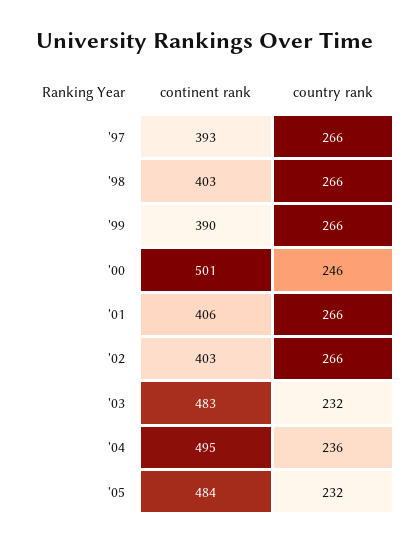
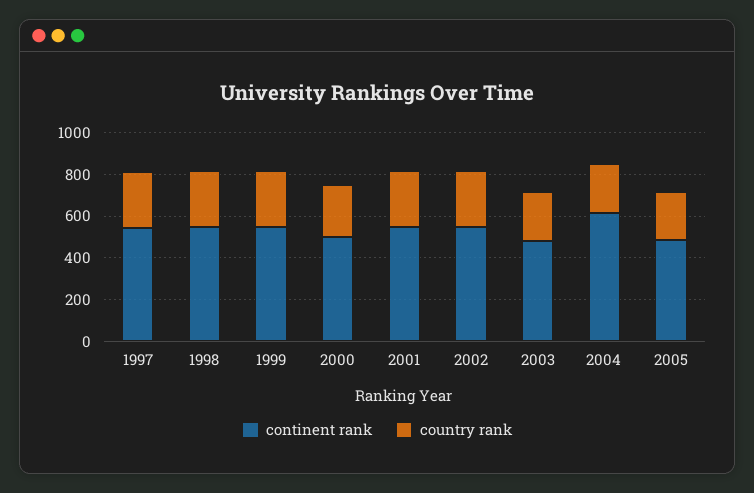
continent rank, '97: 393 -> 550
continent rank, '98: 403 -> 550
continent rank, '99: 390 -> 550
continent rank, '01: 406 -> 550
continent rank, '02: 403 -> 550
continent rank, '04: 495 -> 600

